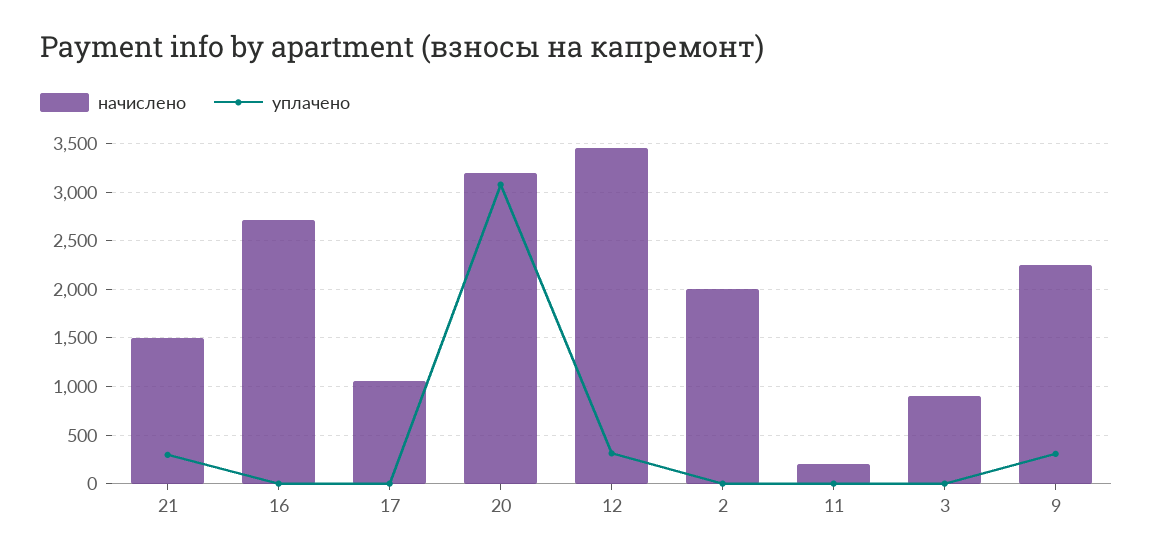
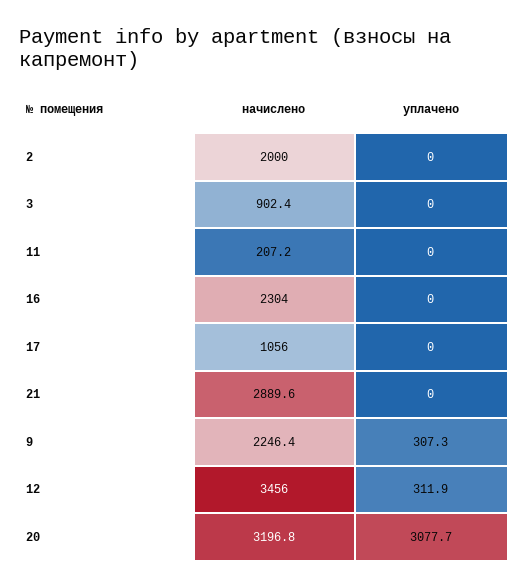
начислено, 21: 1500 -> 2889.6
уплачено, 21: 300 -> 0
начислено, 16: 2700 -> 2304

